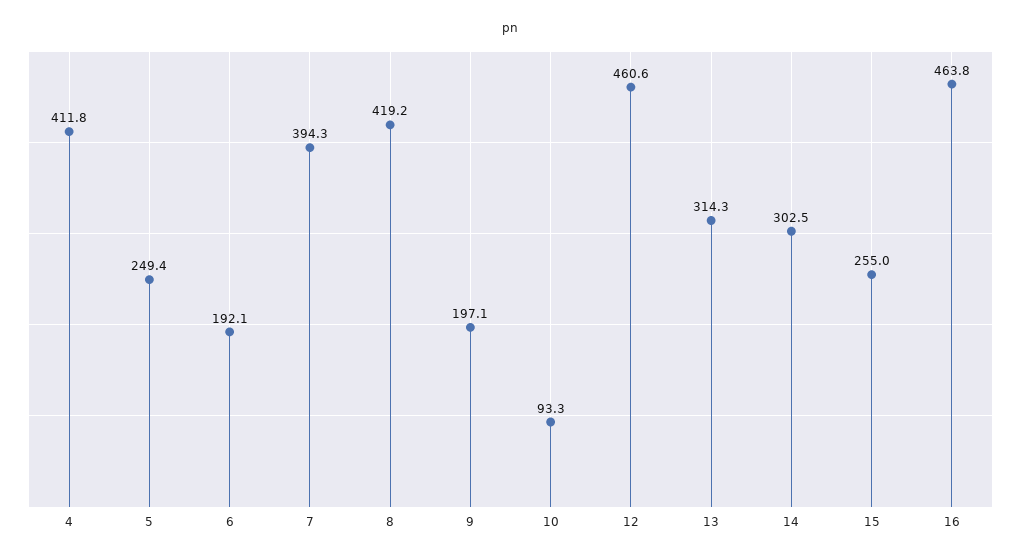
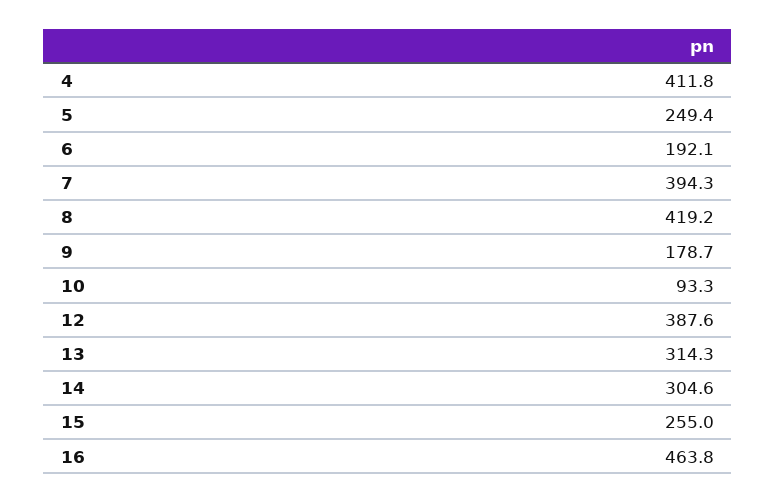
9: 197.1 -> 178.7
12: 460.6 -> 387.6
14: 302.5 -> 304.6

